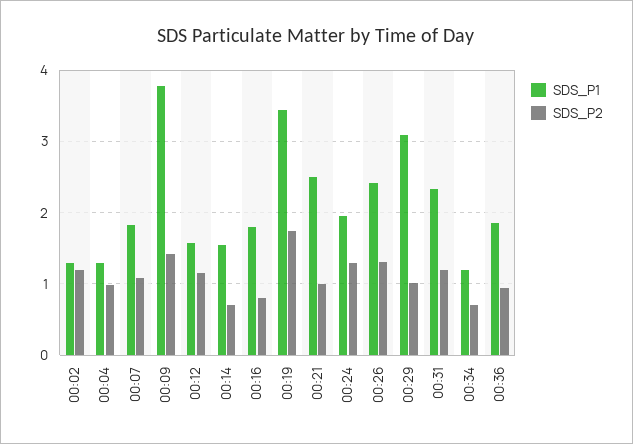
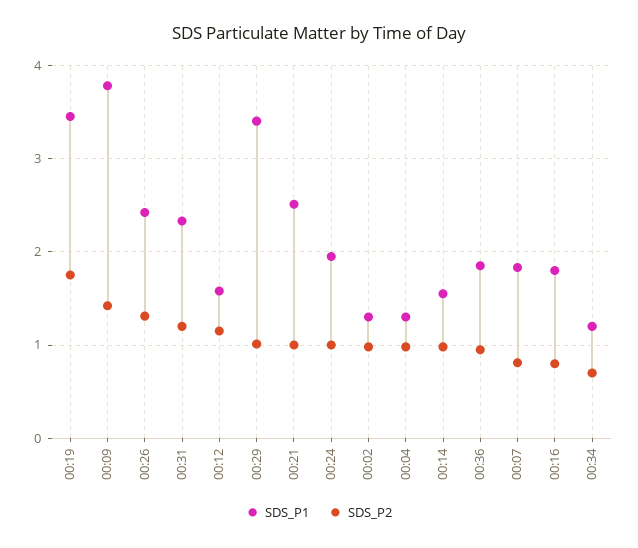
SDS_P2, 00:02: 1.2 -> 1
SDS_P2, 00:07: 1.1 -> 0.8
SDS_P2, 00:14: 0.7 -> 1
SDS_P2, 00:24: 1.3 -> 1
SDS_P1, 00:29: 3.1 -> 3.4

